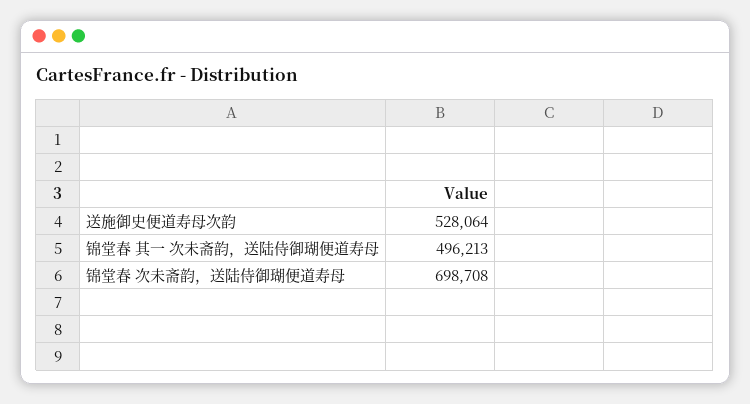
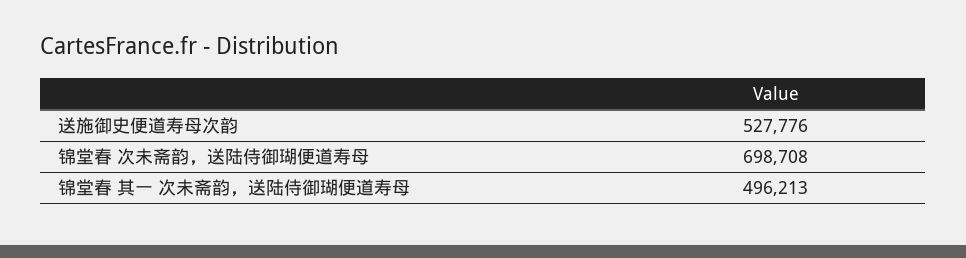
送施御史便道寿母次韵: 528064 -> 527776

